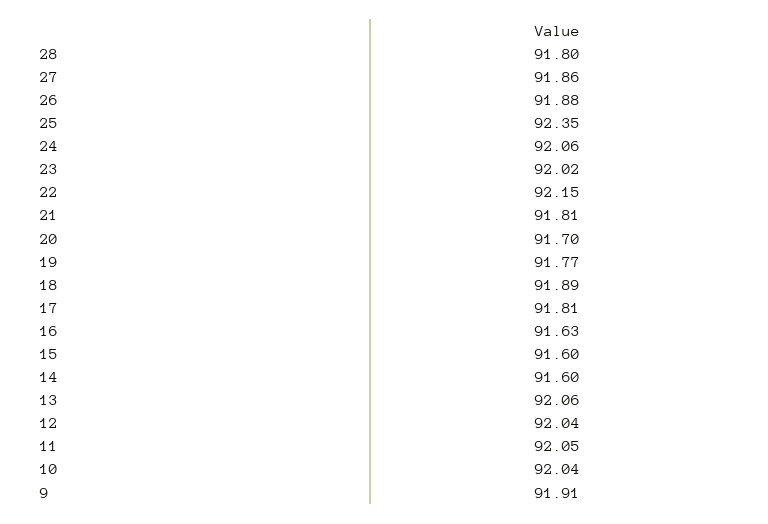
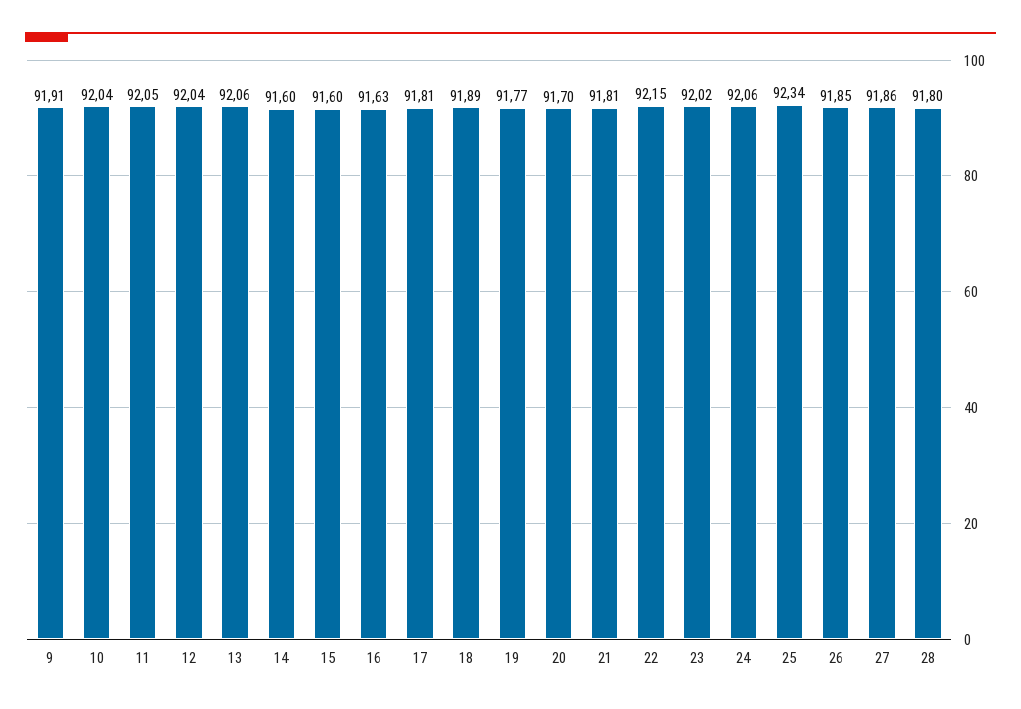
26: 91.88 -> 91.85
25: 92.35 -> 92.34

